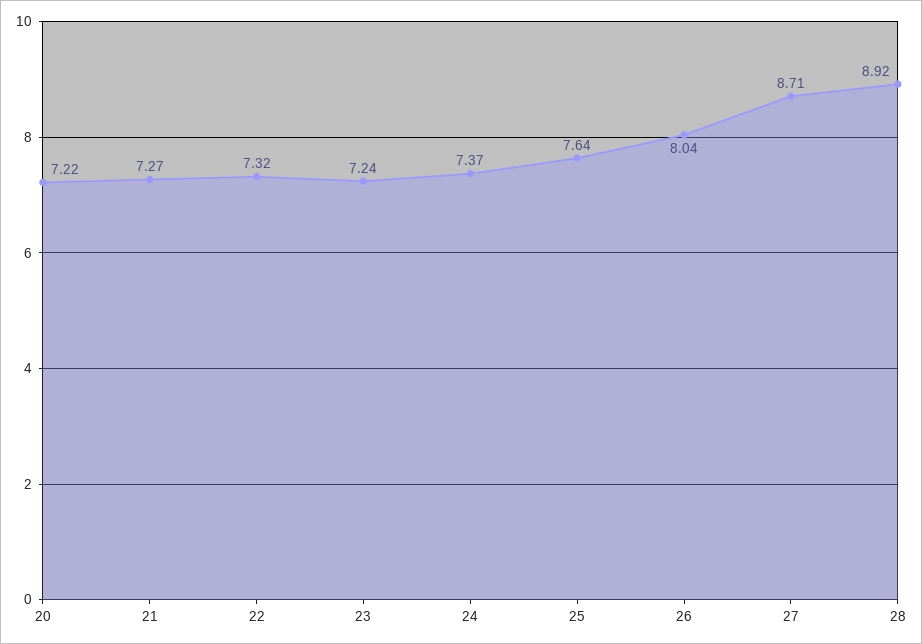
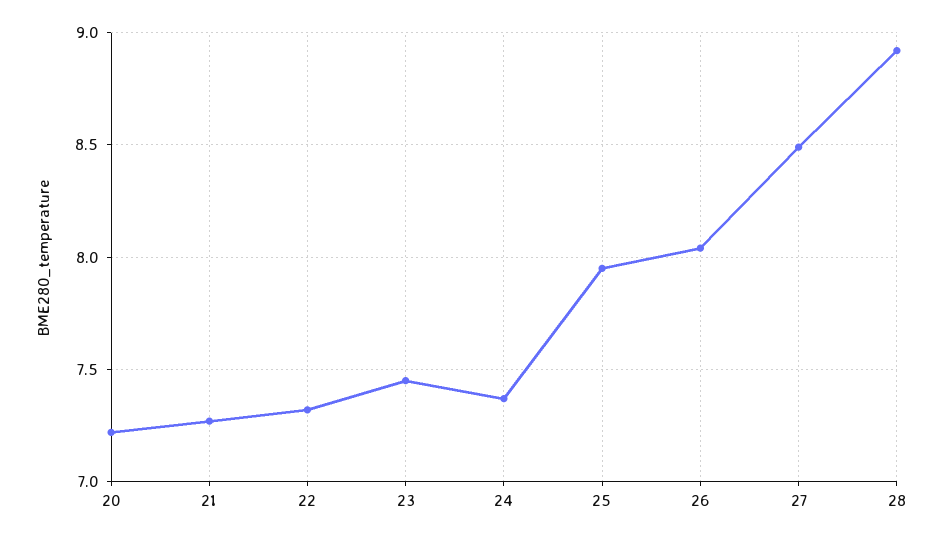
23: 7.24 -> 7.45
25: 7.64 -> 7.95
27: 8.71 -> 8.5

